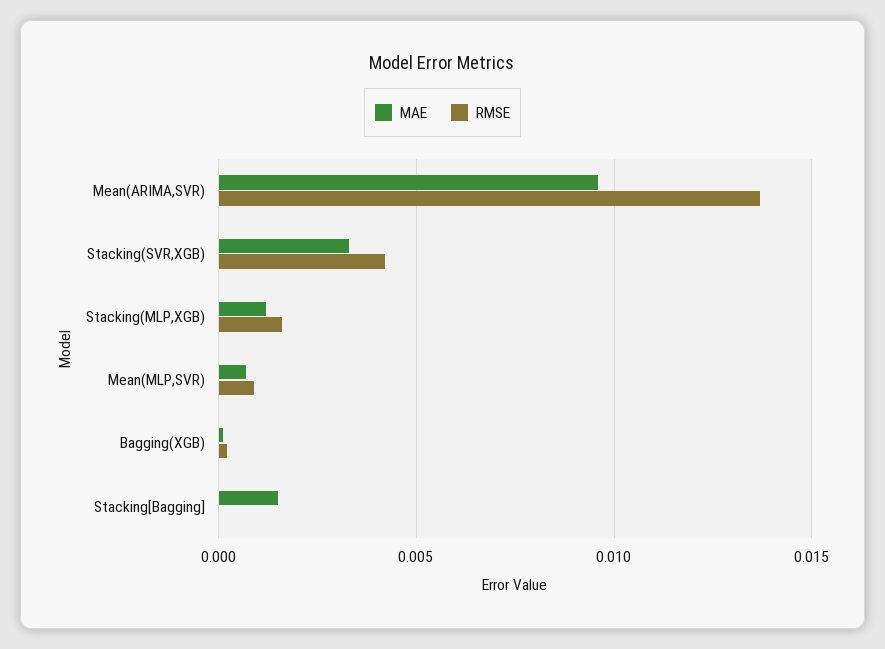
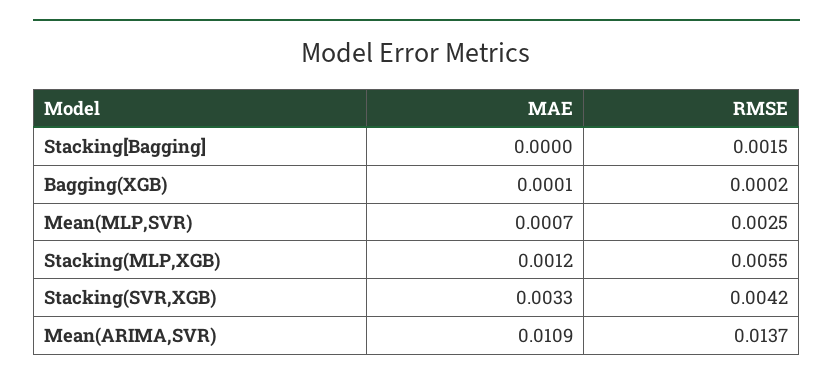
MAE, Mean(ARIMA,SVR): 0.0095 -> 0.0109
RMSE, Stacking(MLP,XGB): 0.0015 -> 0.0055
RMSE, Mean(MLP,SVR): 0.001 -> 0.0025
MAE, Stacking[Bagging]: 0.0015 -> 0
RMSE, Stacking[Bagging]: 0 -> 0.0015

